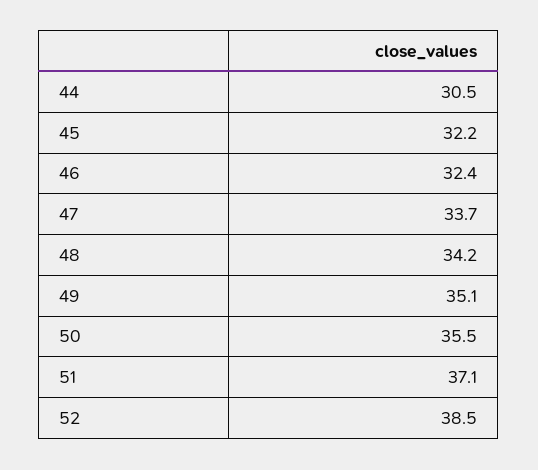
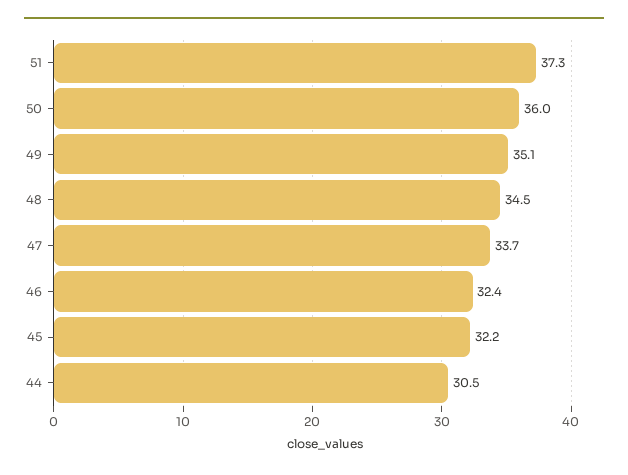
48: 34.2 -> 34.5
50: 35.5 -> 36
51: 37.1 -> 37.3
52: 38.5 -> none

